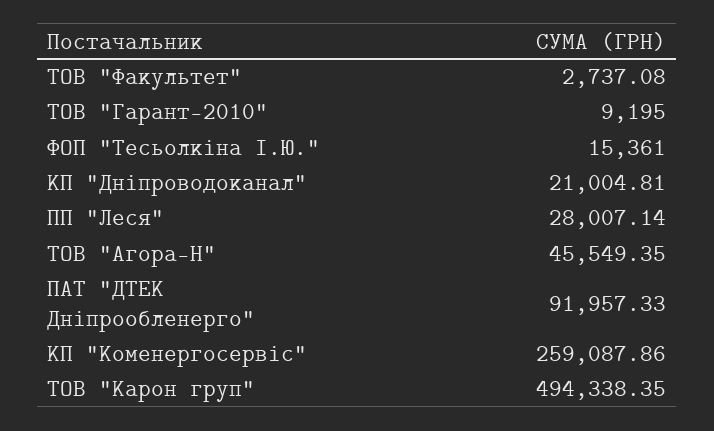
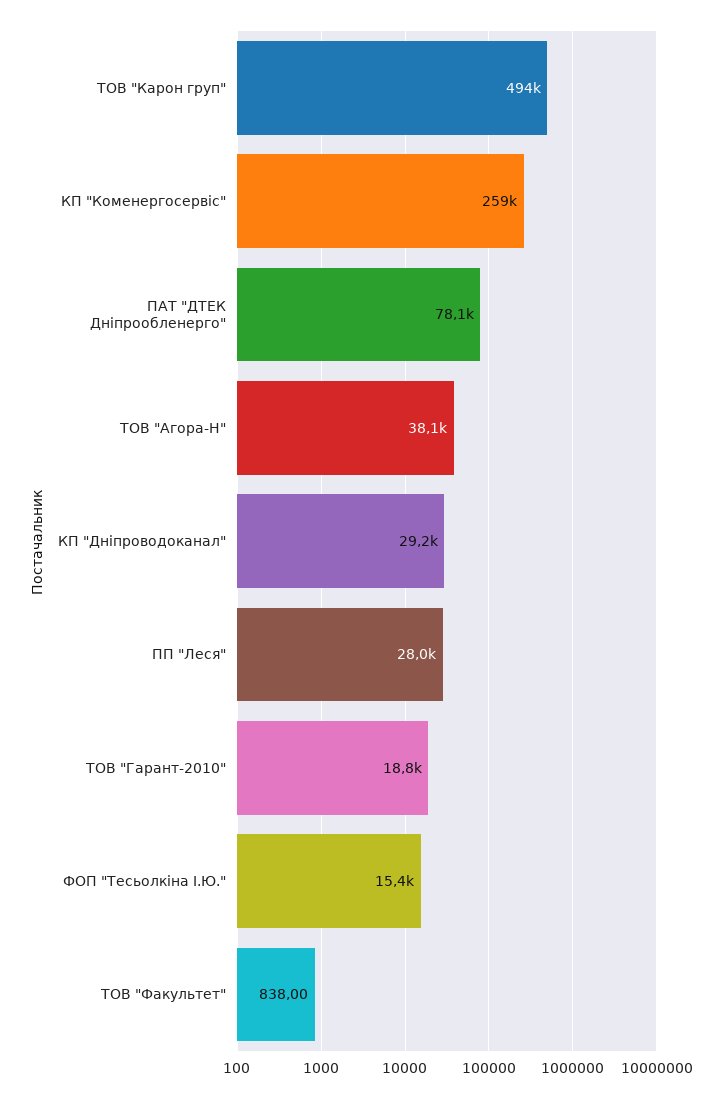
ТОВ "Факультет": 2737.08 -> 838
ТОВ "Гарант-2010": 9195 -> 18800
КП "Дніпроводоканал": 21004.81 -> 29200
ТОВ "Агора-Н": 45549.35 -> 38100
ПАТ "ДТЕК Дніпрообленерго": 91957.33 -> 78100

